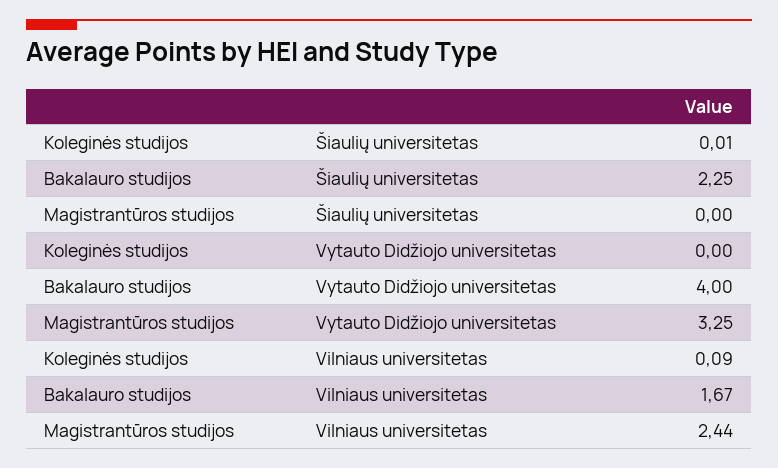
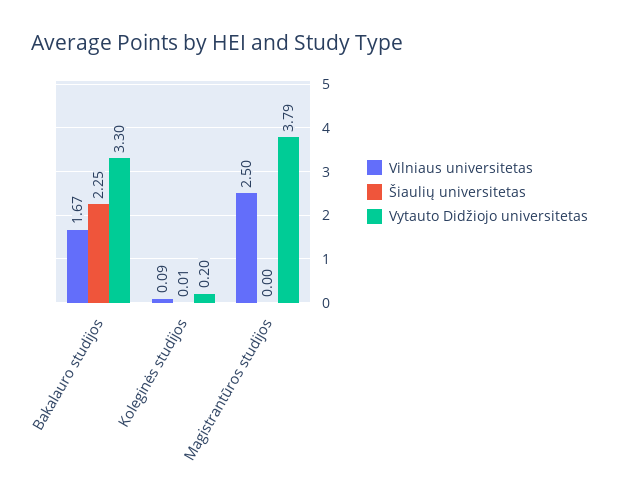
Vytauto Didžiojo universitetas, Koleginės studijos: 0 -> 0.2
Vytauto Didžiojo universitetas, Bakalauro studijos: 4 -> 3.3
Vytauto Didžiojo universitetas, Magistrantūros studijos: 3.25 -> 3.79
Vilniaus universitetas, Magistrantūros studijos: 2.44 -> 2.5

